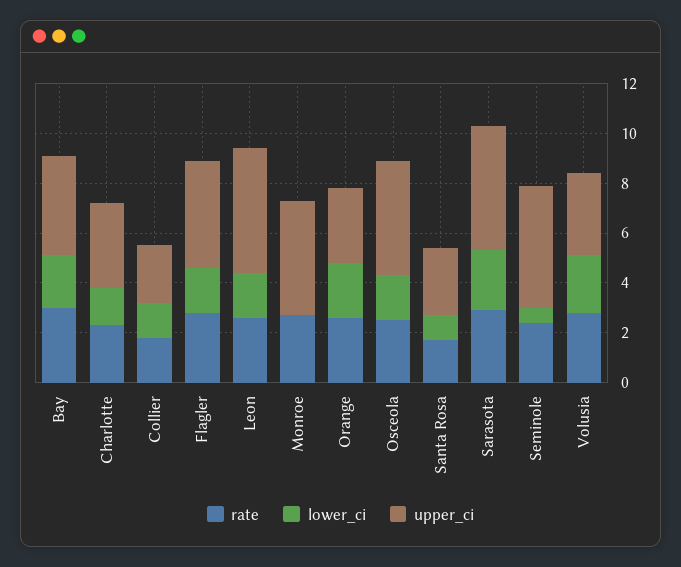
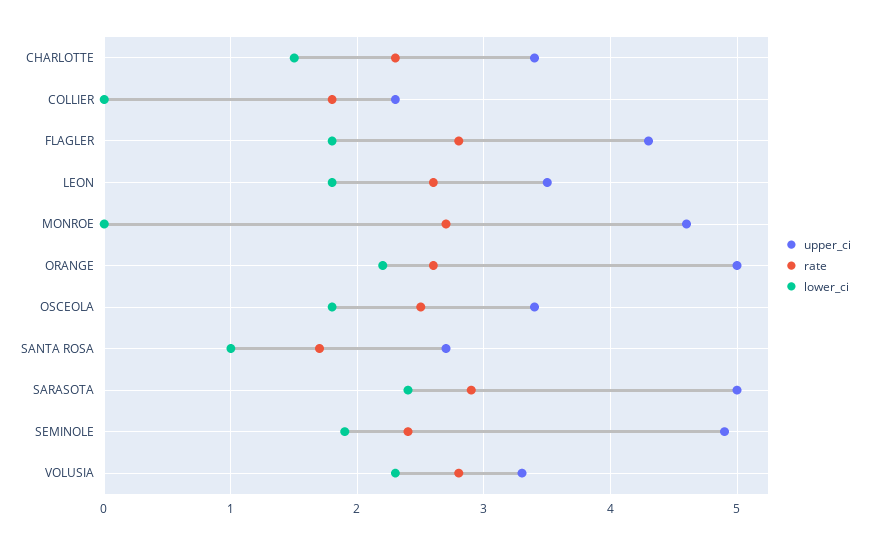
rate, Bay: 3 -> none
lower_ci, Bay: 2 -> none
upper_ci, Bay: 4 -> none
lower_ci, Collier: 1.5 -> 0
upper_ci, Leon: 5 -> 3.5
upper_ci, Orange: 3 -> 5
upper_ci, Osceola: 4.5 -> 3.4
lower_ci, Seminole: 0.5 -> 1.9

